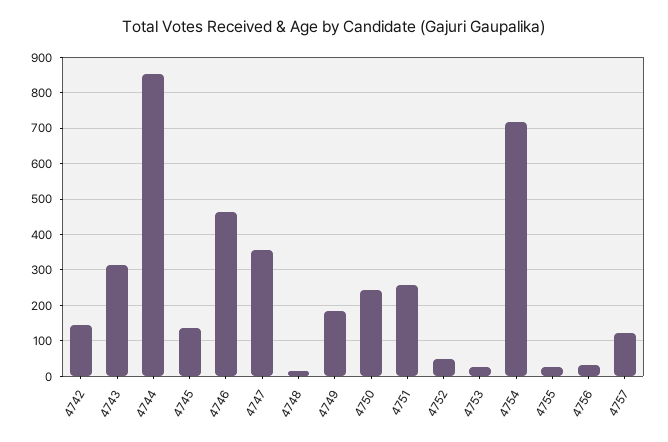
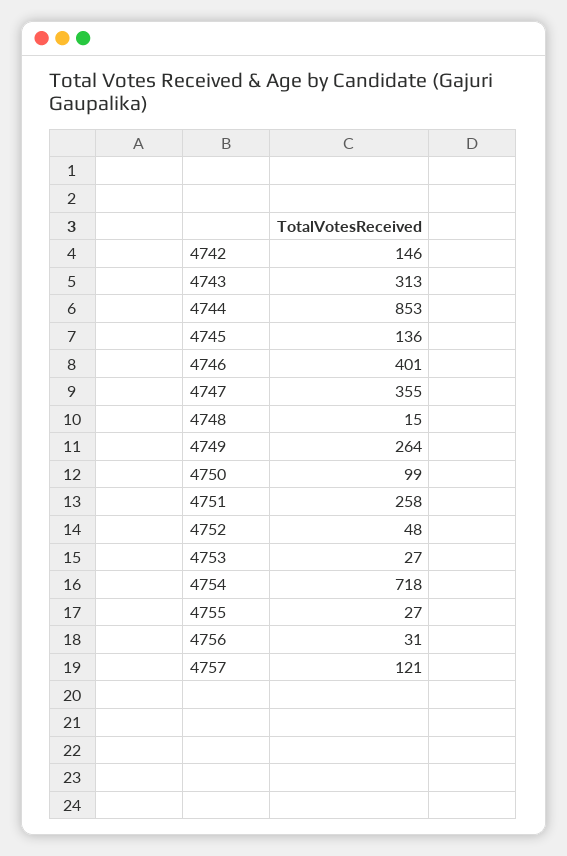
4746: 460 -> 401
4749: 180 -> 264
4750: 240 -> 99

